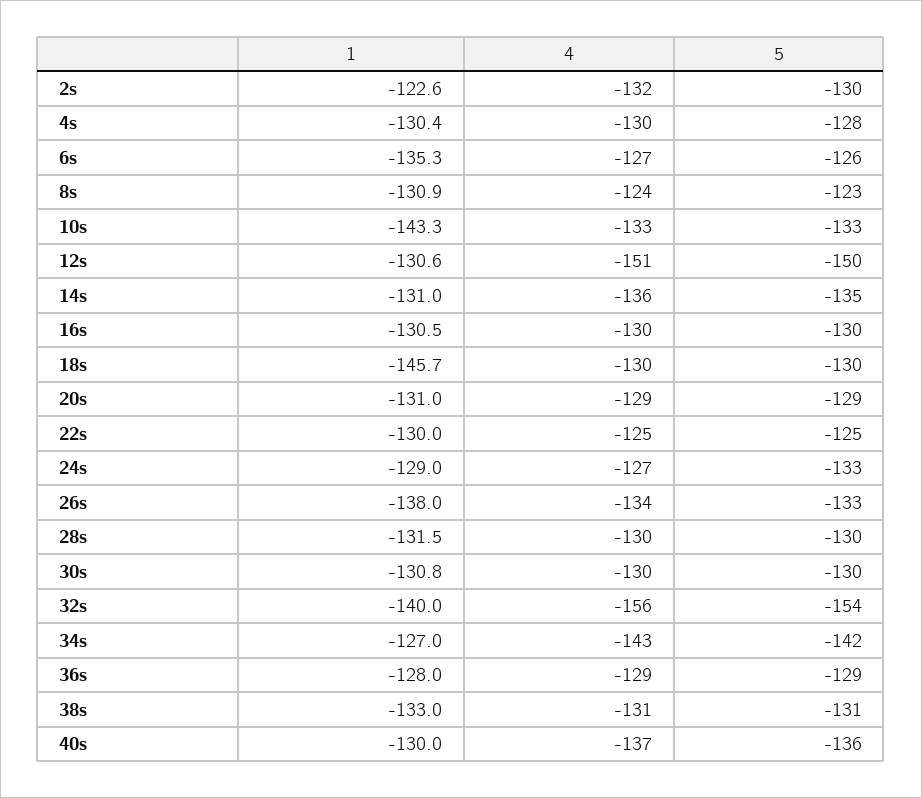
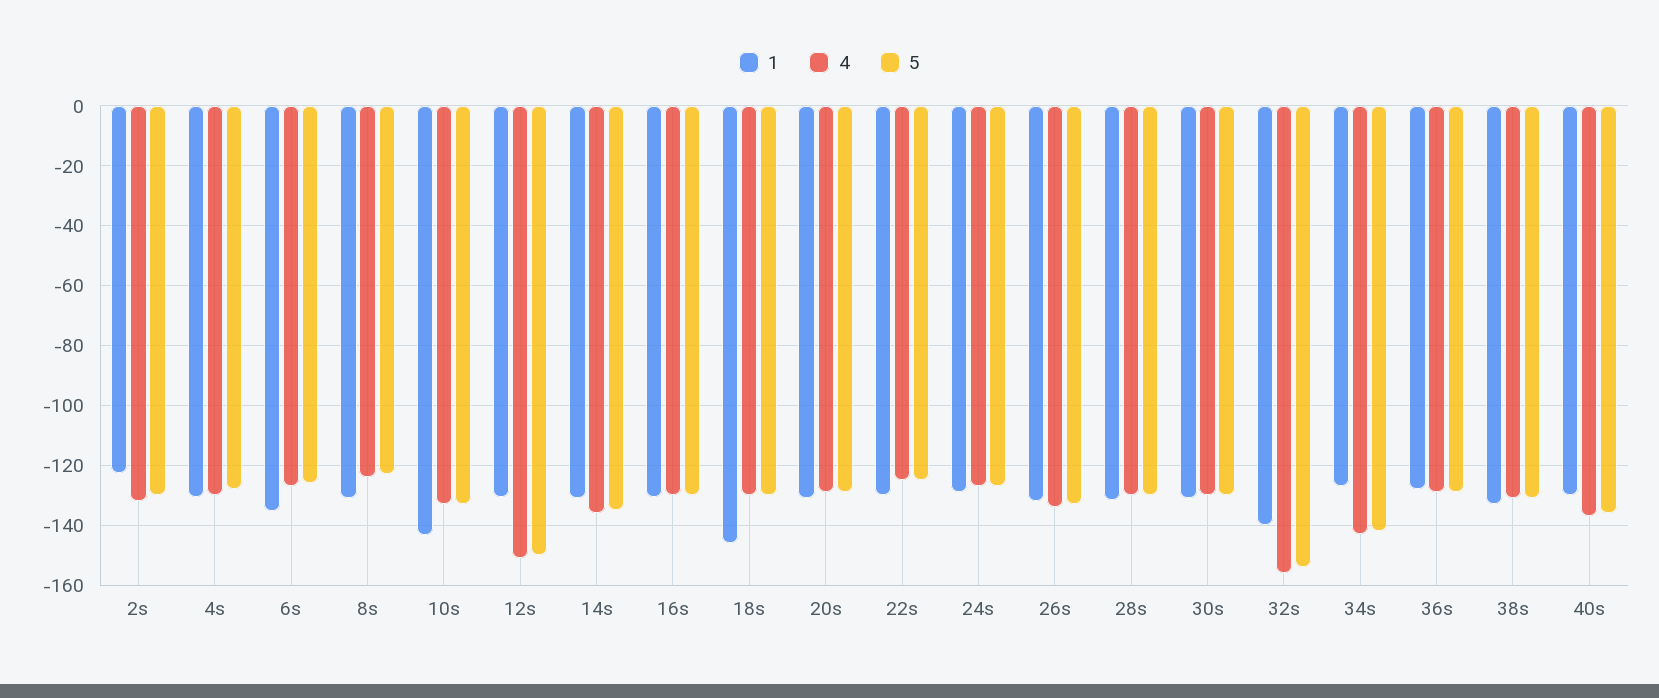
5, 24s: -133 -> -127.5
1, 26s: -138 -> -132.5

